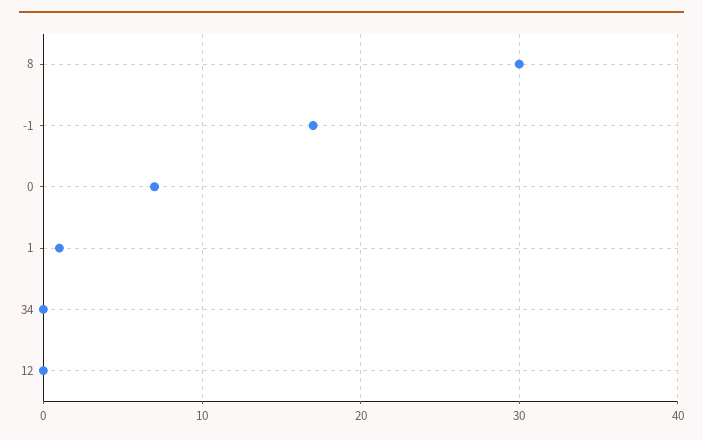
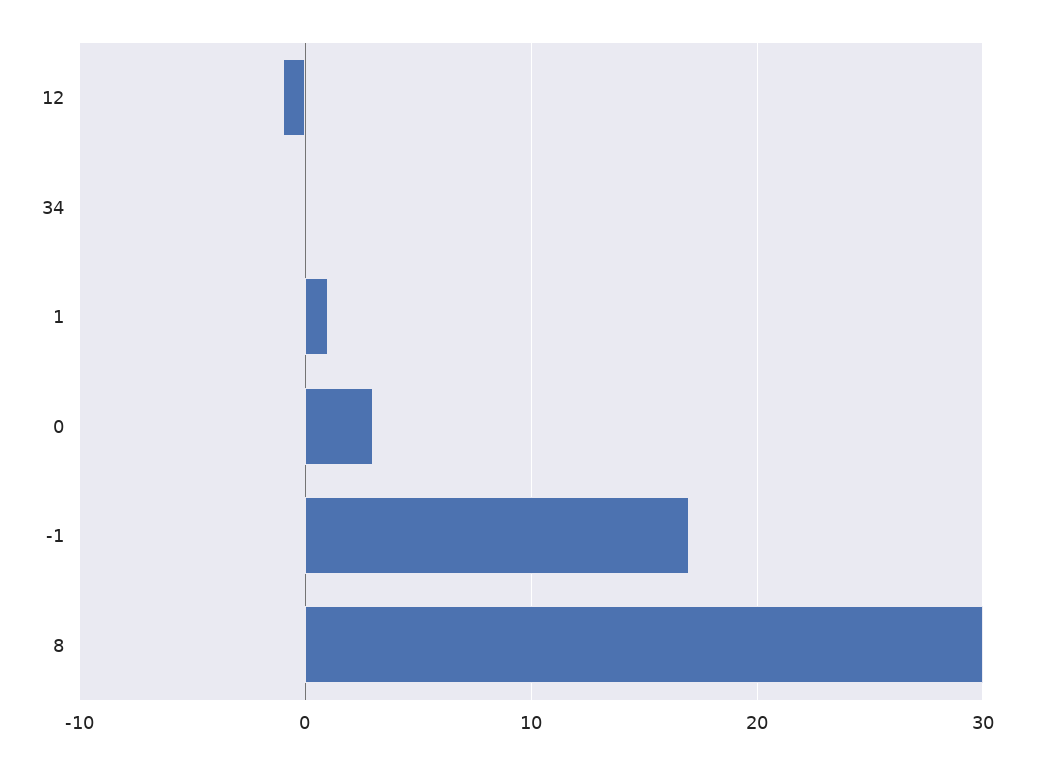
0: 7 -> 3
12: 0 -> -1

